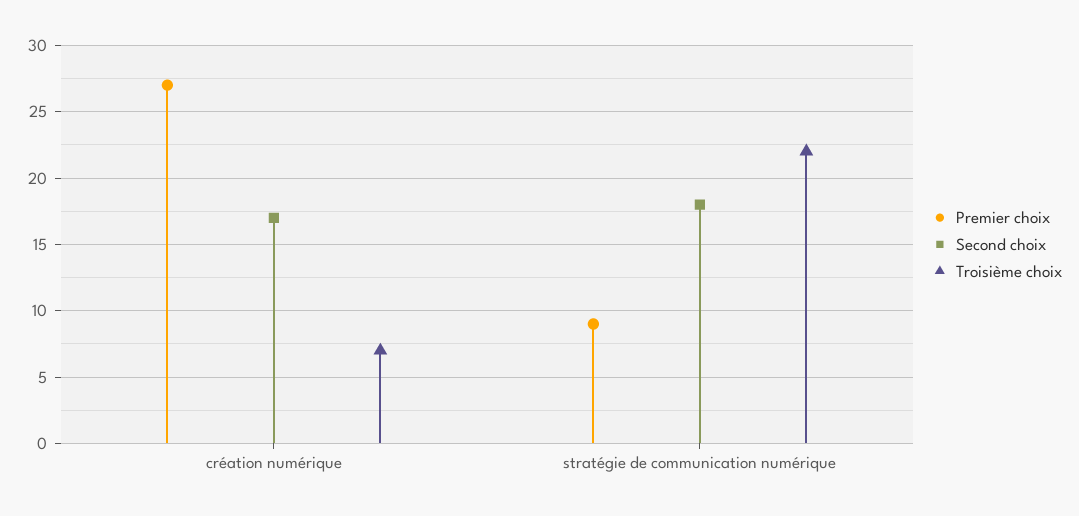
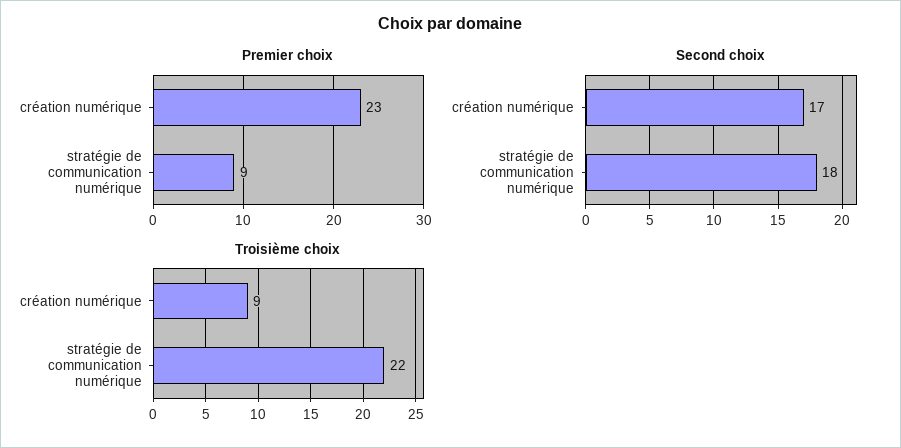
Premier choix, création numérique: 27 -> 23
Troisième choix, création numérique: 7 -> 9

